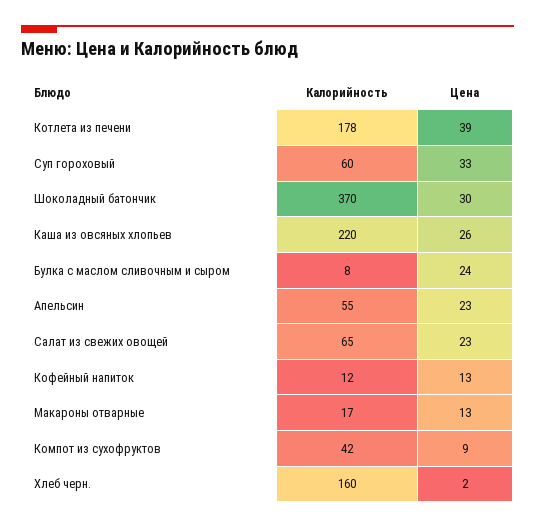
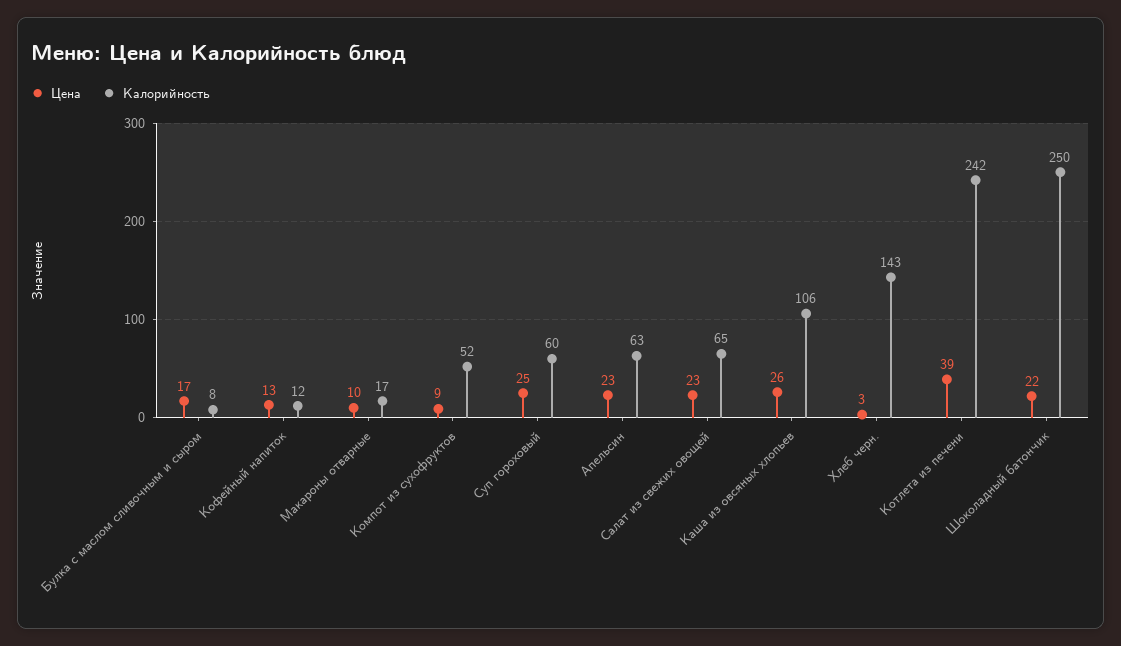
Калорийность, Котлета из печени: 178 -> 242
Цена, Суп гороховый: 33 -> 25
Калорийность, Шоколадный батончик: 370 -> 250
Цена, Шоколадный батончик: 30 -> 22
Калорийность, Каша из овсяных хлопьев: 220 -> 106
Цена, Булка с маслом сливочным и сыром: 24 -> 17
Калорийность, Апельсин: 55 -> 63
Цена, Макароны отварные: 13 -> 10
Калорийность, Компот из сухофруктов: 42 -> 52
Калорийность, Хлеб черн.: 160 -> 143
Цена, Хлеб черн.: 2 -> 3

